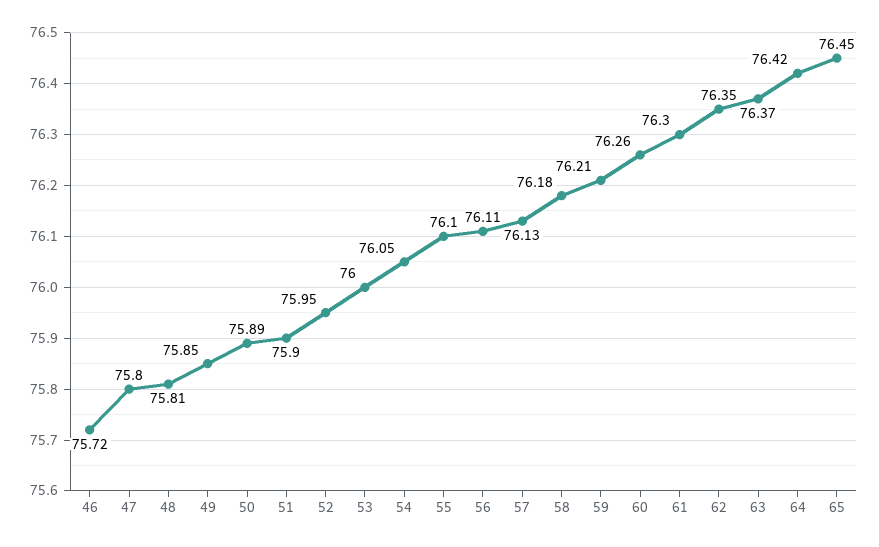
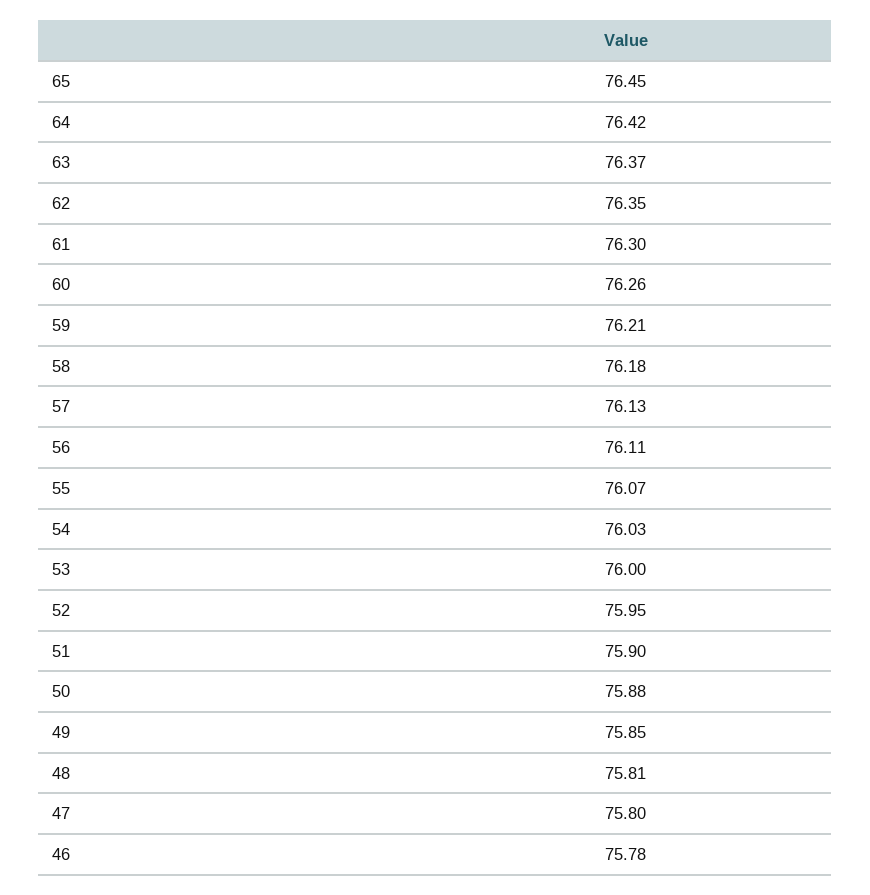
46: 75.72 -> 75.78
50: 75.89 -> 75.88
54: 76.05 -> 76.03
55: 76.1 -> 76.07

